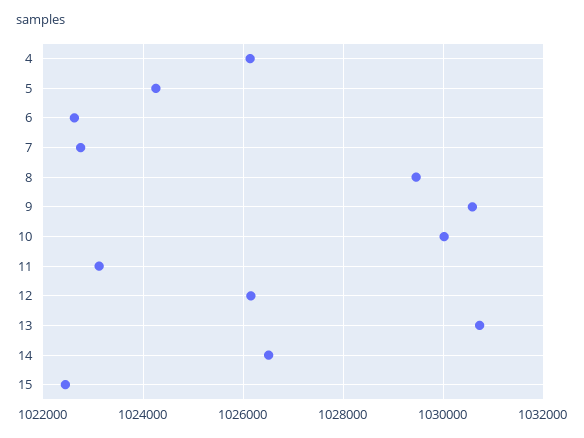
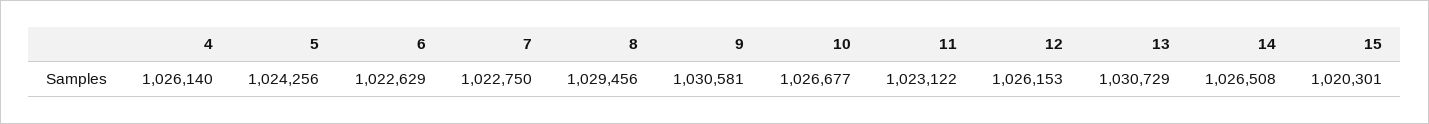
10: 1030000 -> 1026677
15: 1022400 -> 1020301

